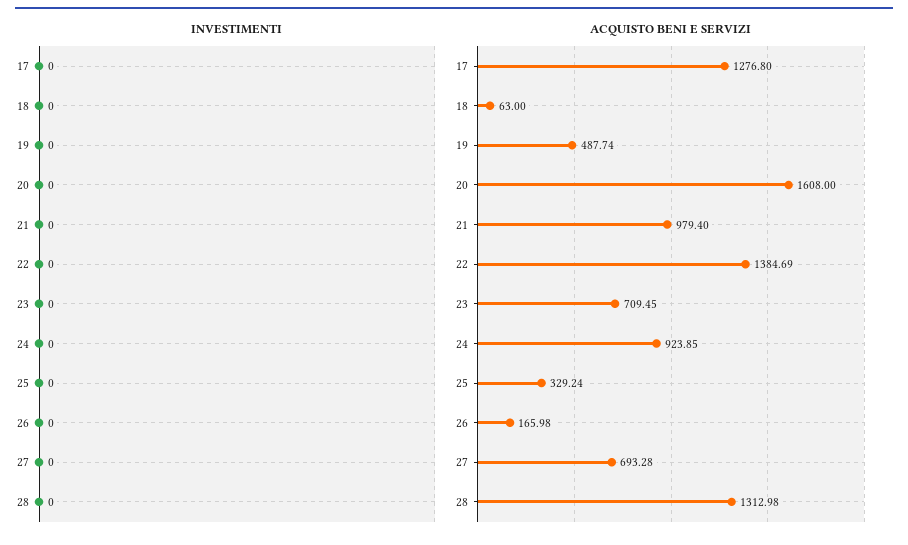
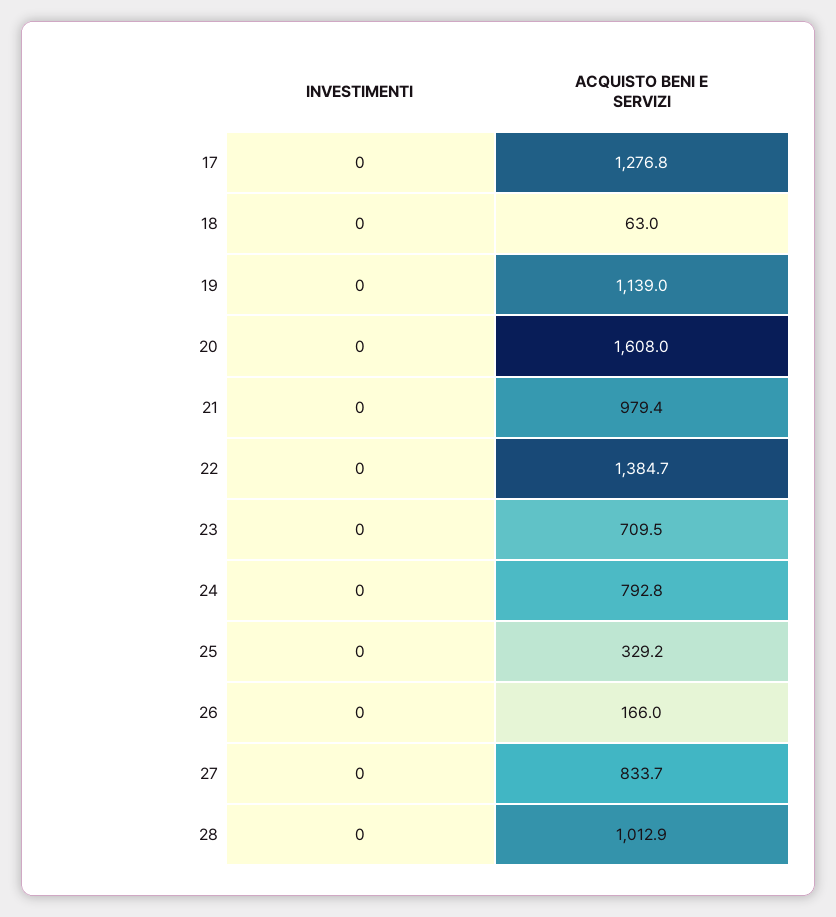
ACQUISTO BENI E SERVIZI, 19: 487.74 -> 1139
ACQUISTO BENI E SERVIZI, 24: 923.85 -> 792.8
ACQUISTO BENI E SERVIZI, 27: 693.28 -> 833.7
ACQUISTO BENI E SERVIZI, 28: 1312.98 -> 1012.9

